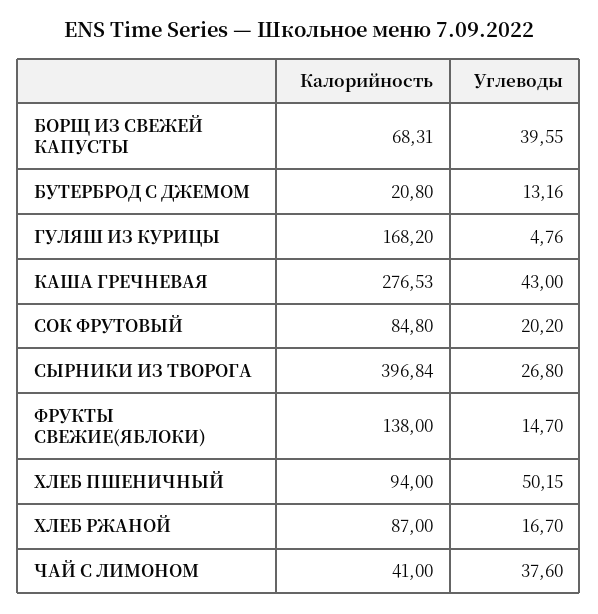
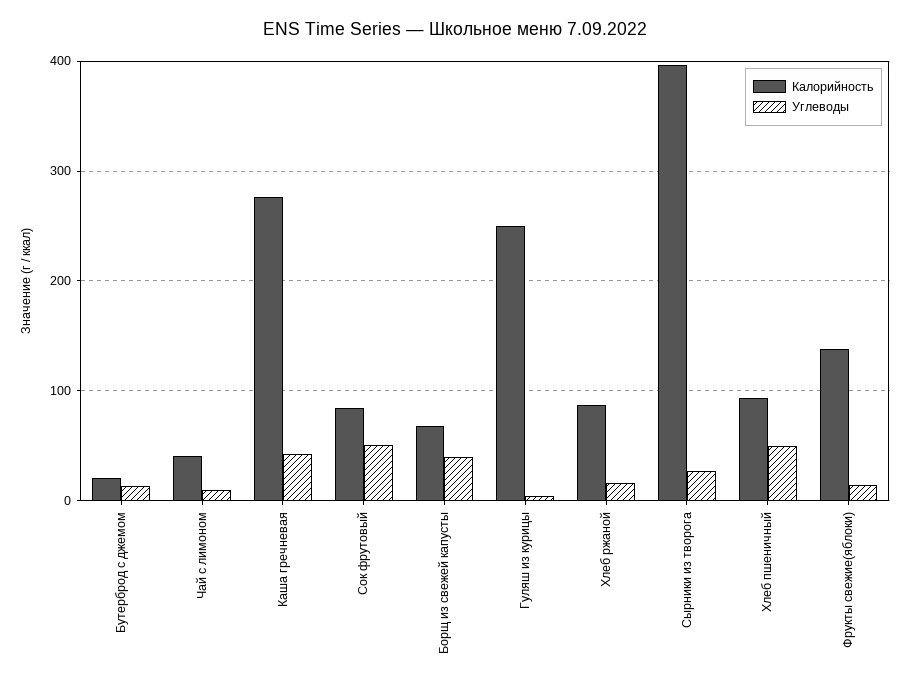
Калорийность, ГУЛЯШ ИЗ КУРИЦЫ: 168.2 -> 250
Углеводы, СОК ФРУТОВЫЙ: 20.2 -> 50
Углеводы, ЧАЙ С ЛИМОНОМ: 37.6 -> 10

